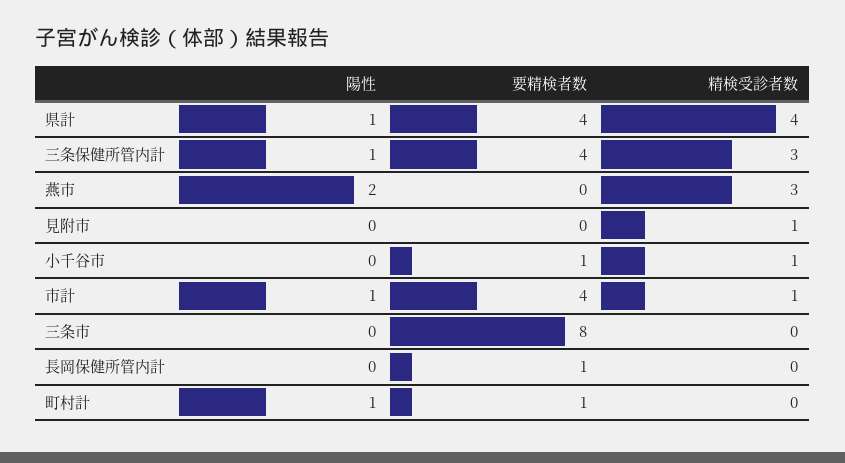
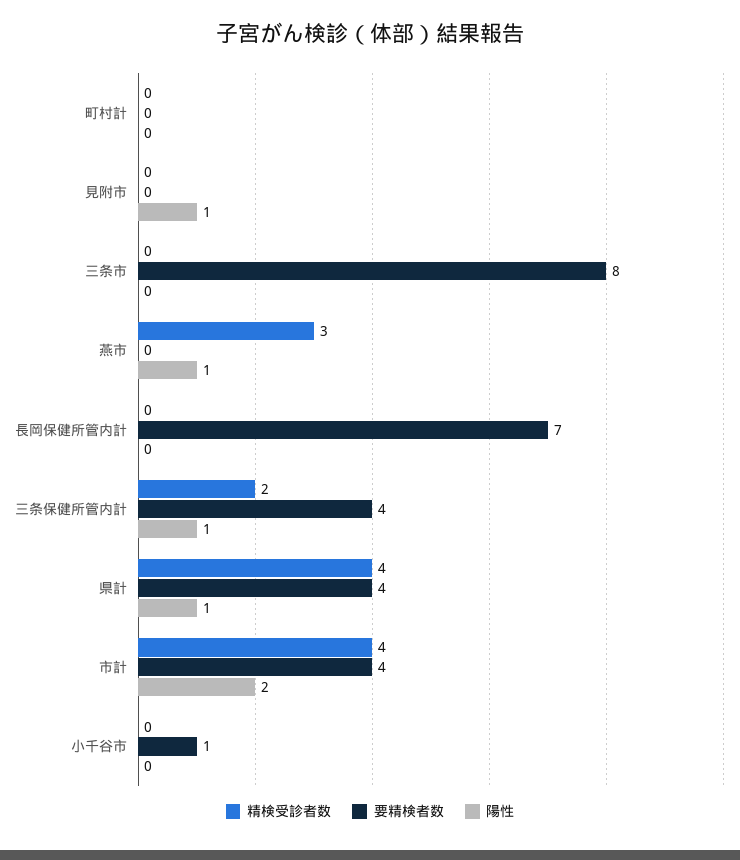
精検受診者数, 三条保健所管内計: 3 -> 2
陽性, 燕市: 2 -> 1
陽性, 見附市: 0 -> 1
精検受診者数, 見附市: 1 -> 0
精検受診者数, 小千谷市: 1 -> 0
陽性, 市計: 1 -> 2
精検受診者数, 市計: 1 -> 4
要精検者数, 長岡保健所管内計: 1 -> 7
陽性, 町村計: 1 -> 0
要精検者数, 町村計: 1 -> 0

